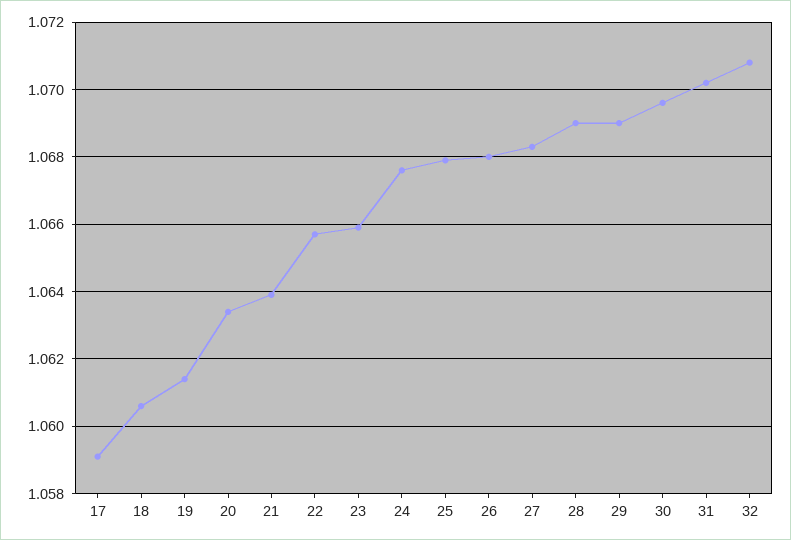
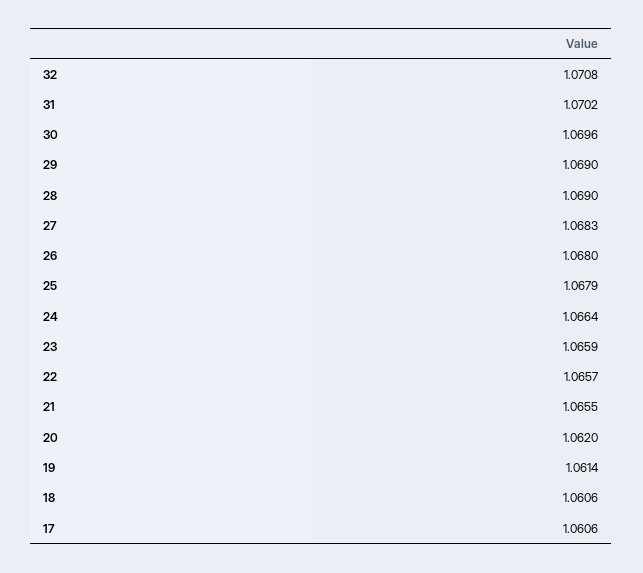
17: 1.059 -> 1.0606
20: 1.0635 -> 1.062
21: 1.064 -> 1.0655
24: 1.0675 -> 1.0664

